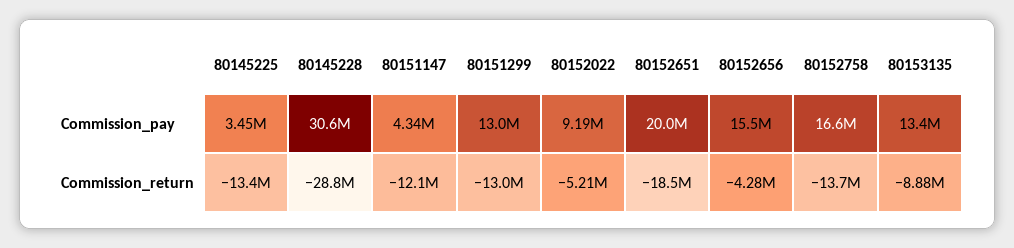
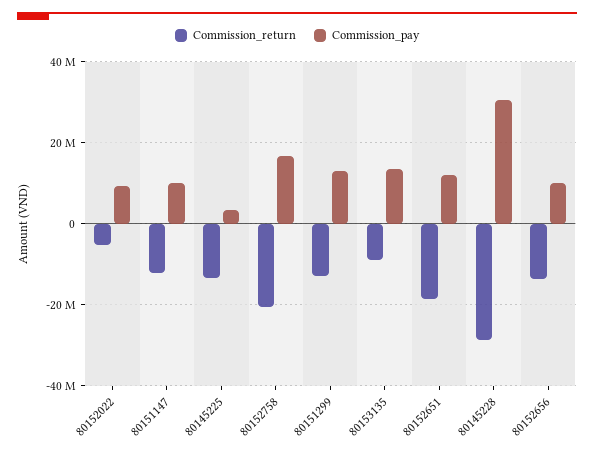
Commission_pay, 80151147: 4340000 -> 10000000
Commission_pay, 80152651: 20000000 -> 12000000
Commission_pay, 80152656: 15500000 -> 10000000
Commission_return, 80152656: -4280000 -> -14000000
Commission_return, 80152758: -13700000 -> -20000000

